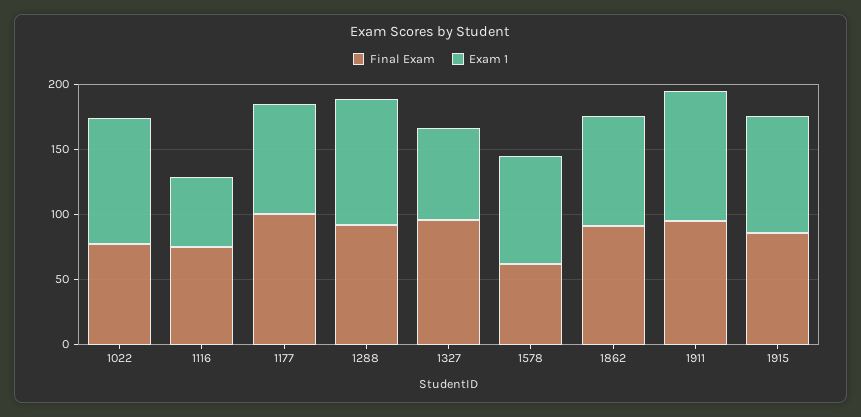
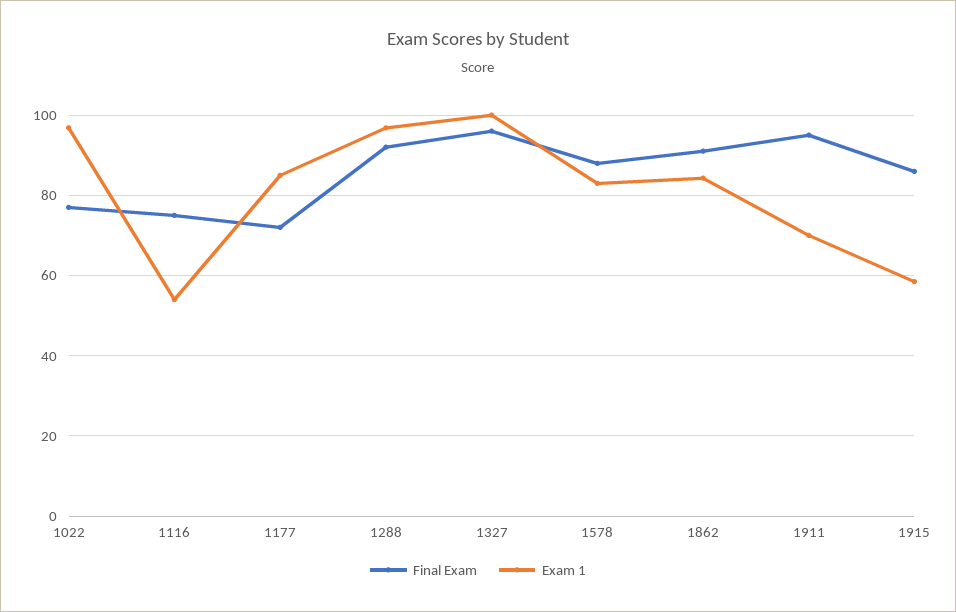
Final Exam, 1177: 100 -> 72
Exam 1, 1327: 70 -> 100
Final Exam, 1578: 60 -> 88
Exam 1, 1911: 100 -> 70
Exam 1, 1915: 90 -> 58

